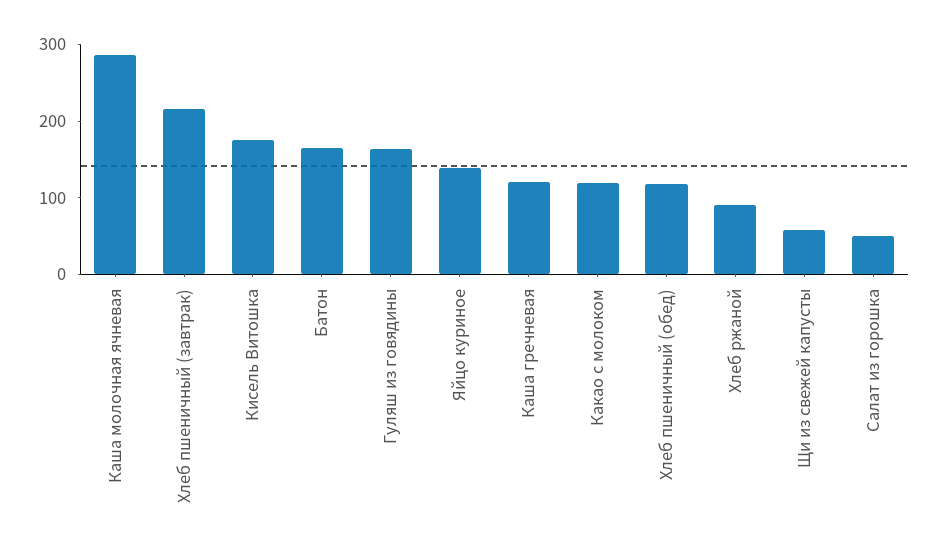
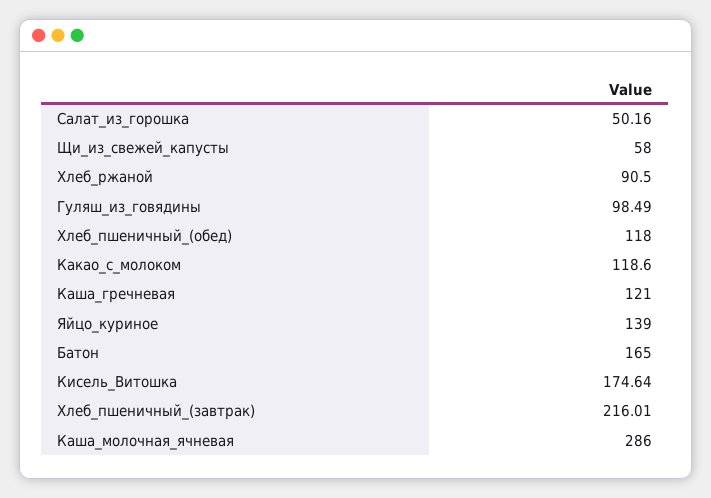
Гуляш из говядины: 160 -> 98.49

